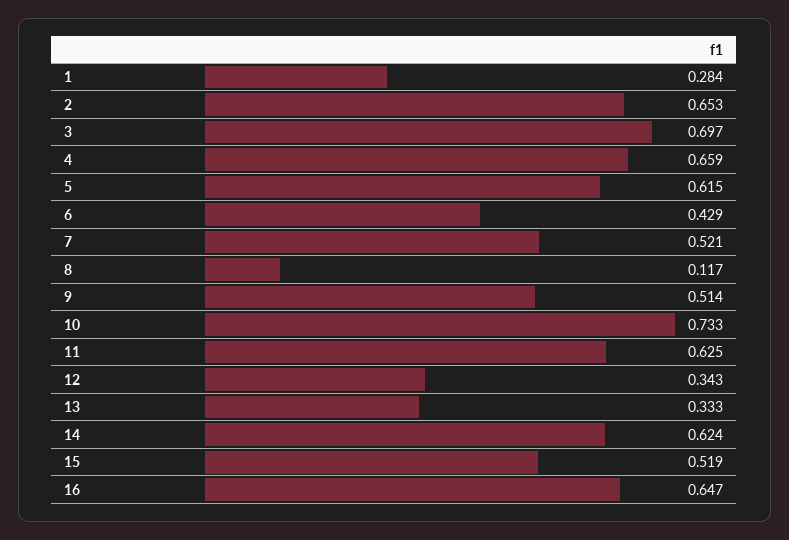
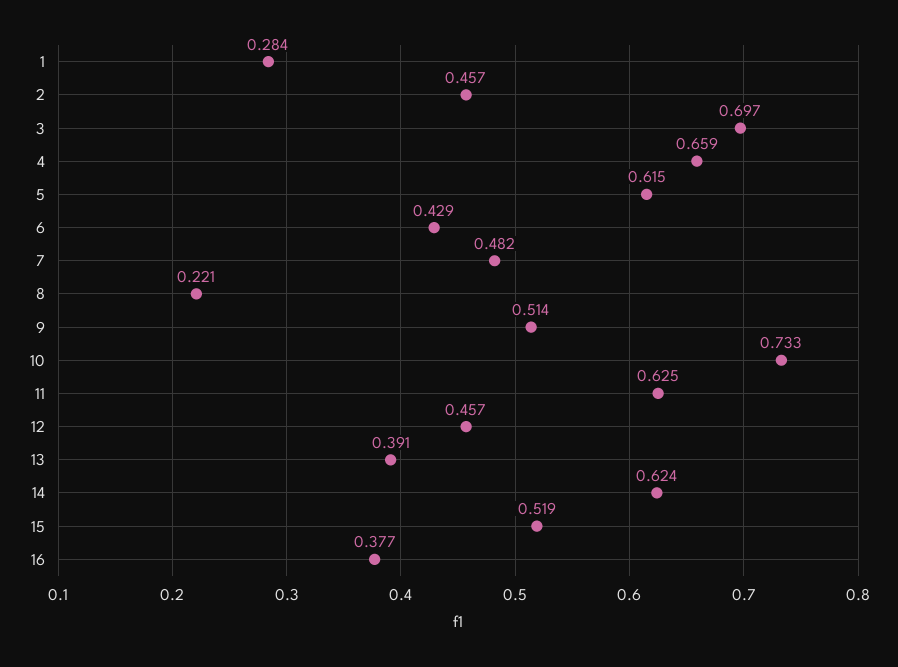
2: 0.653 -> 0.457
7: 0.521 -> 0.482
8: 0.117 -> 0.221
12: 0.343 -> 0.457
13: 0.333 -> 0.391
16: 0.647 -> 0.377

